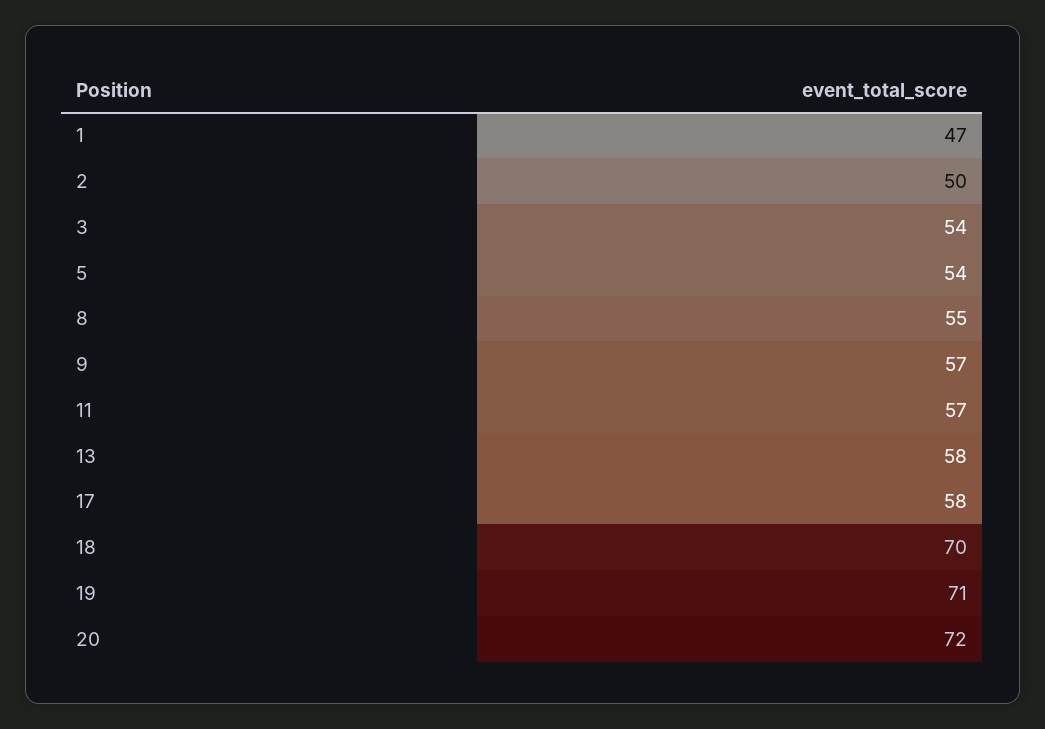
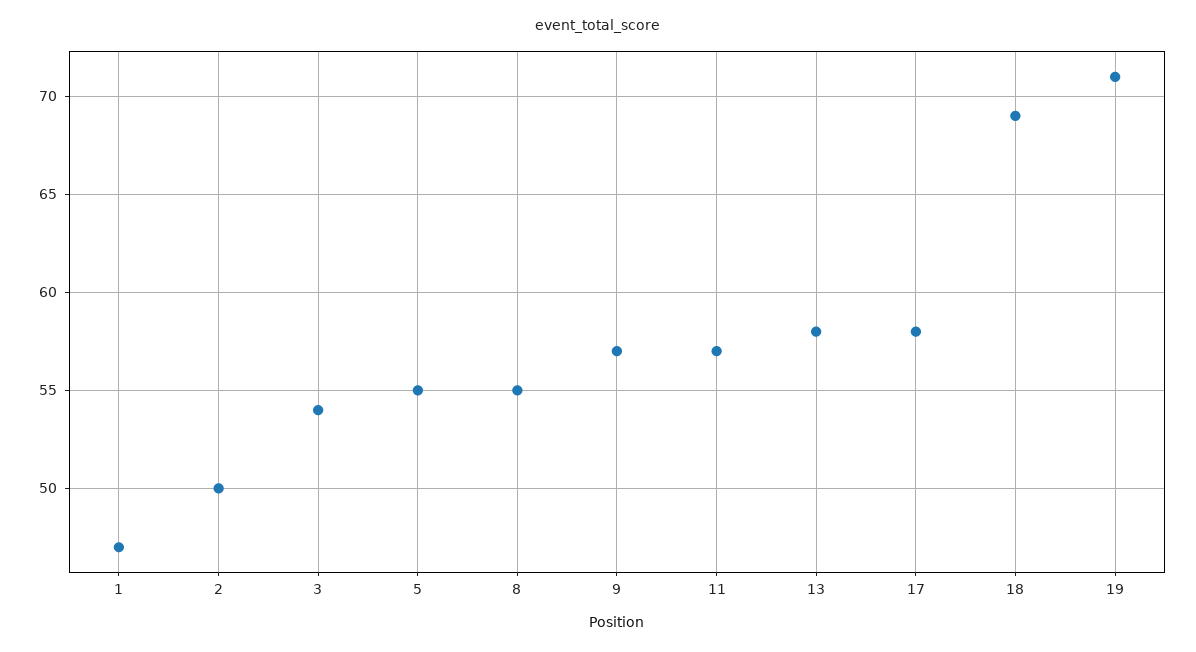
5: 54 -> 55
18: 70 -> 69
20: 72 -> none

